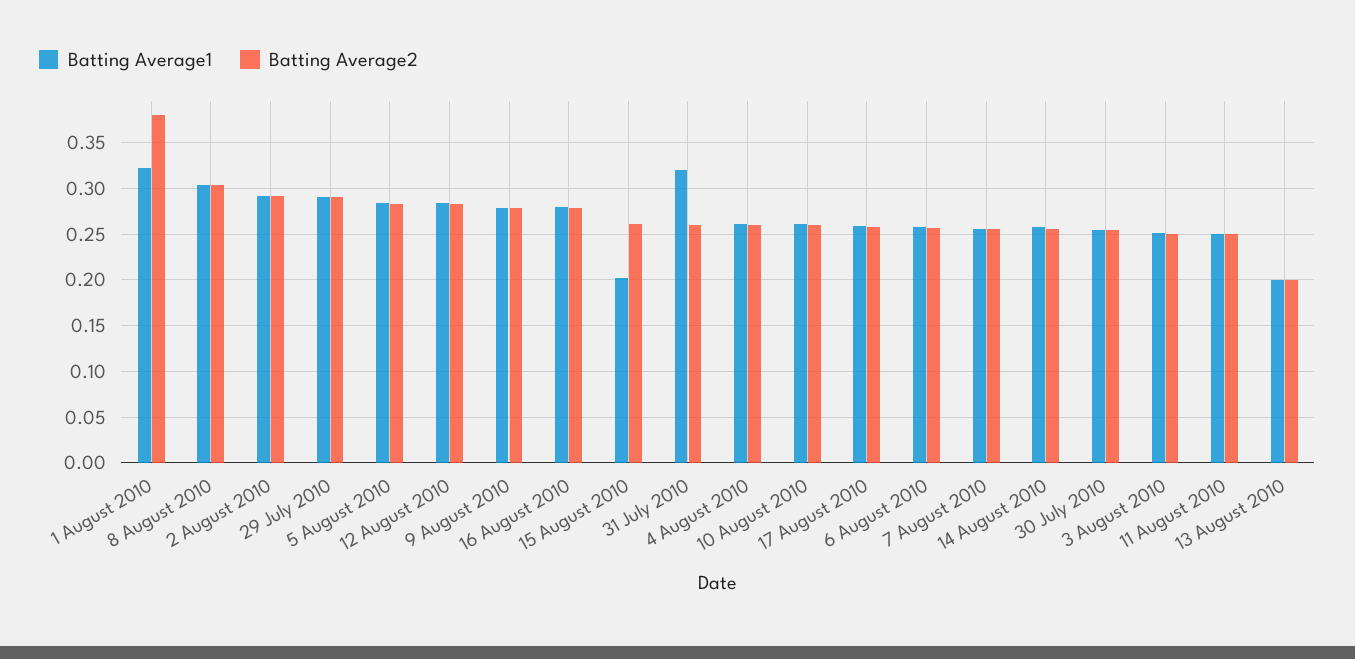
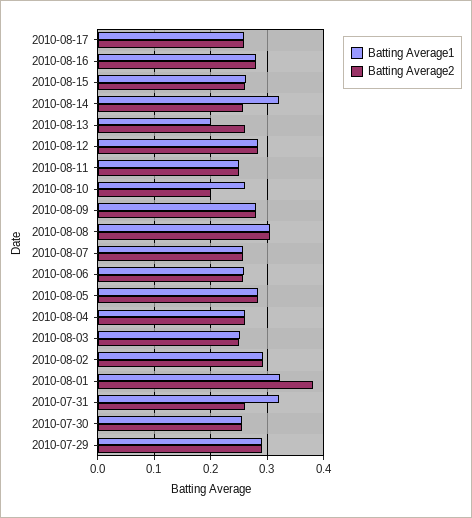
Batting Average1, 15 August 2010: 0.2 -> 0.26
Batting Average2, 10 August 2010: 0.26 -> 0.2
Batting Average1, 14 August 2010: 0.26 -> 0.32
Batting Average2, 13 August 2010: 0.2 -> 0.26

